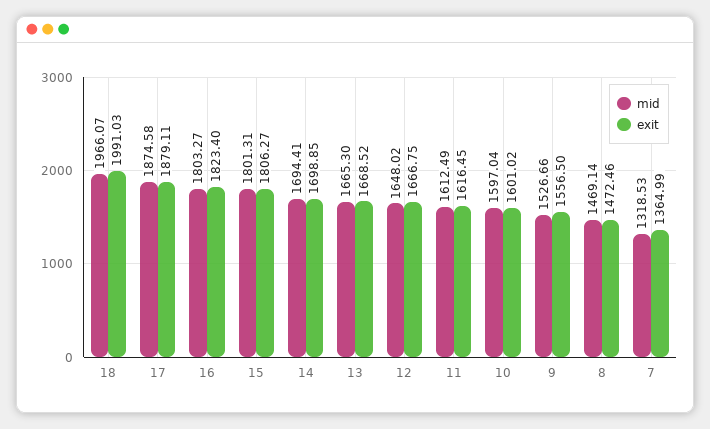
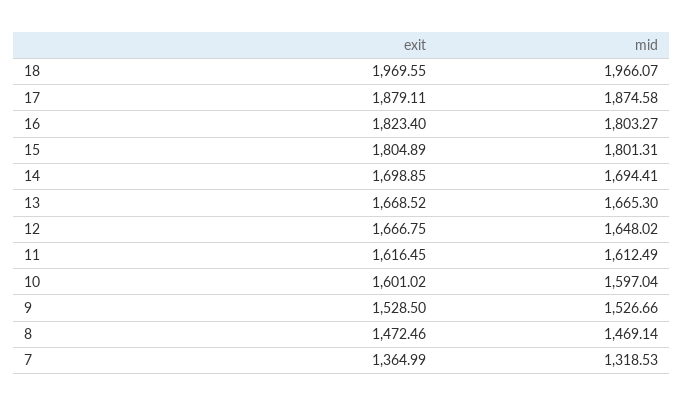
exit, 18: 1991.03 -> 1969.55
exit, 15: 1806.27 -> 1804.89
exit, 9: 1556.5 -> 1528.5

